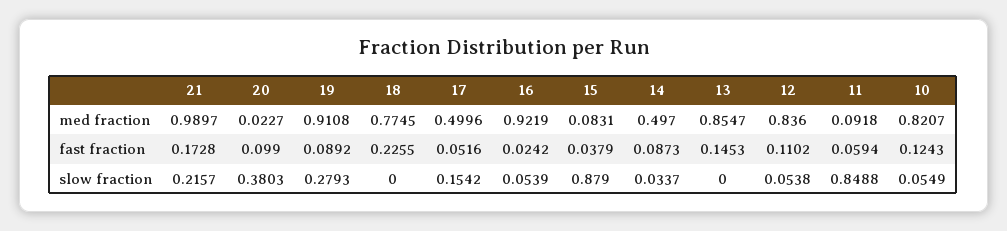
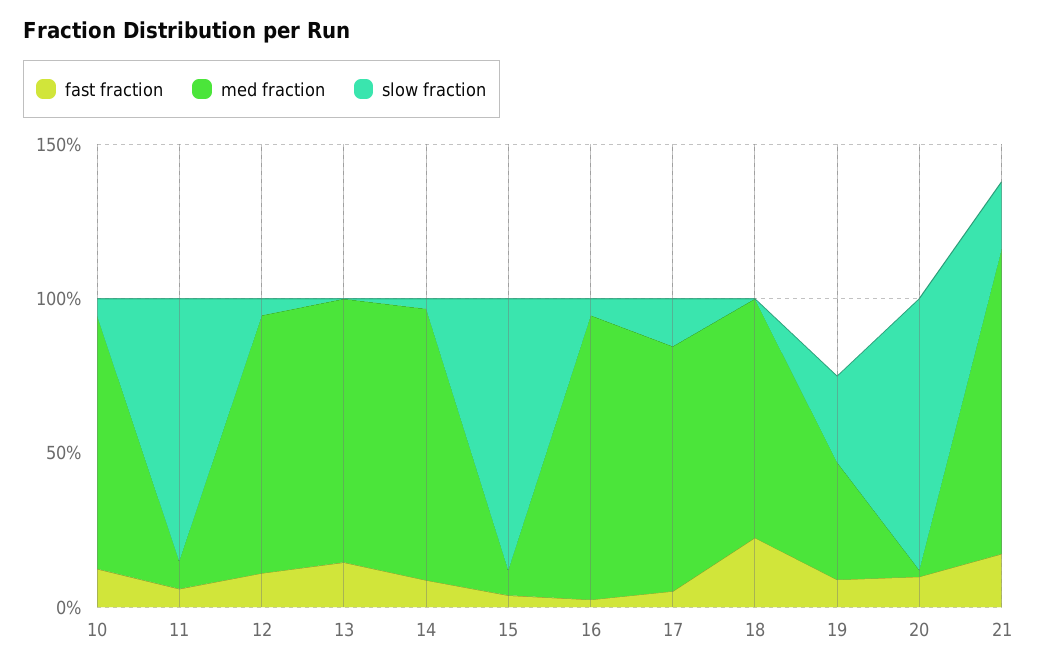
med fraction, 19: 0.9108 -> 0.4
med fraction, 17: 0.4996 -> 0.8
med fraction, 14: 0.497 -> 0.9
slow fraction, 20: 0.3803 -> 0.9

